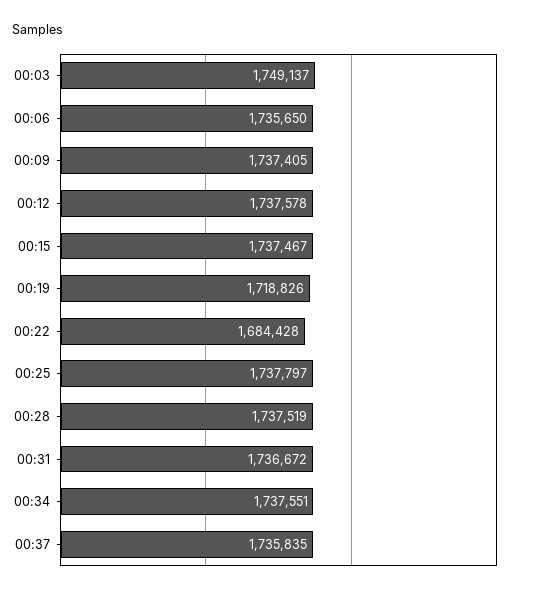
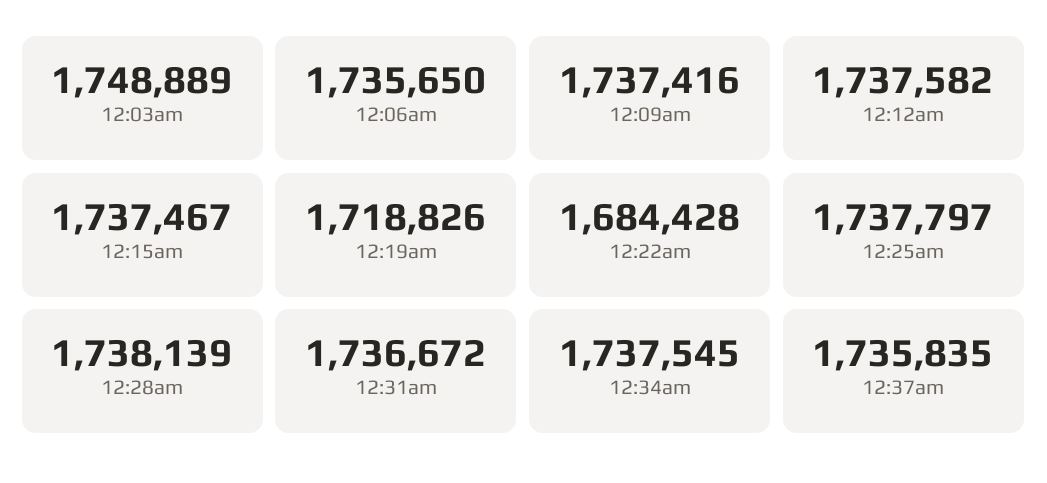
00:03: 1749137 -> 1748889
00:09: 1737405 -> 1737416
00:12: 1737578 -> 1737582
00:28: 1737519 -> 1738139
00:34: 1737551 -> 1737545

